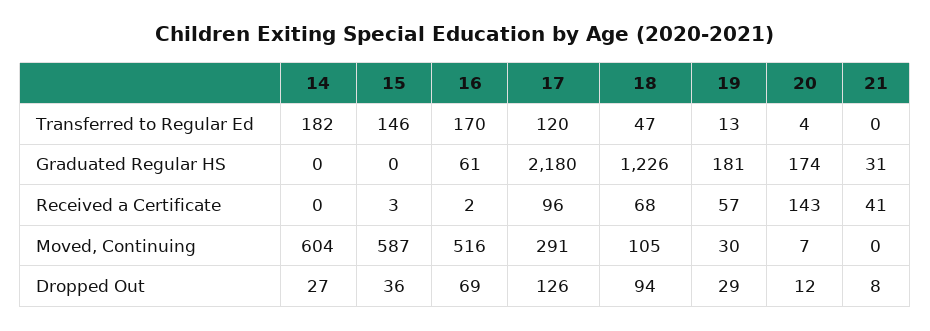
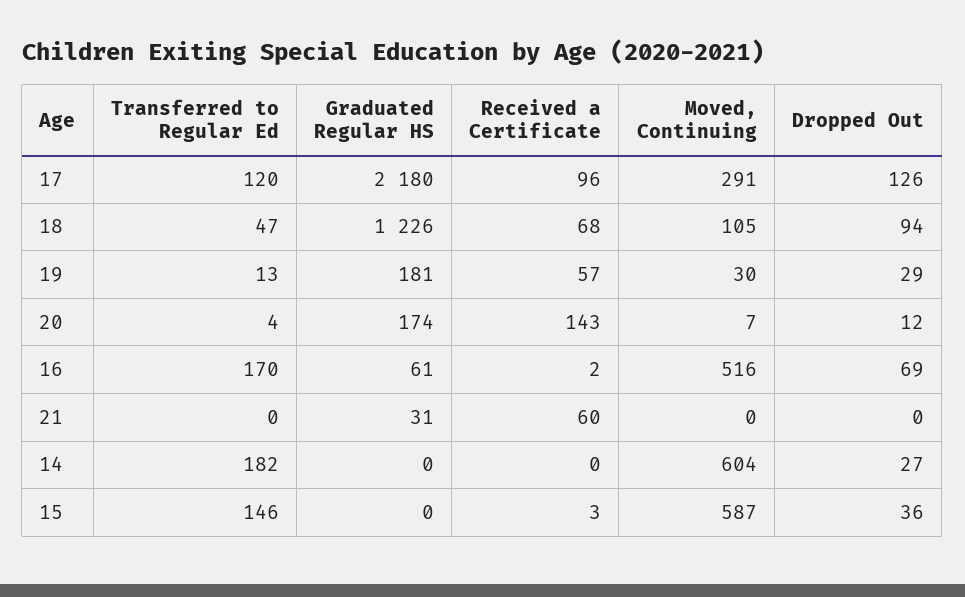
21, Received a Certificate: 41 -> 60
21, Dropped Out: 8 -> 0

